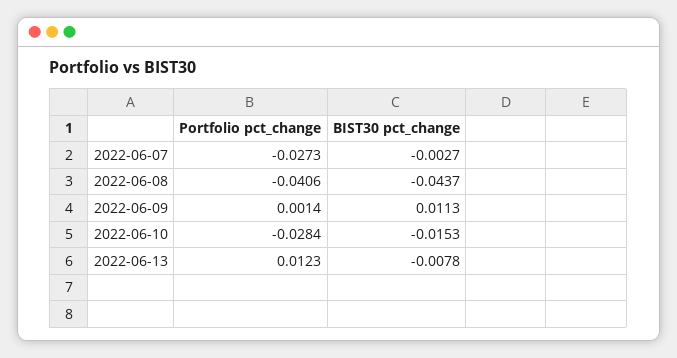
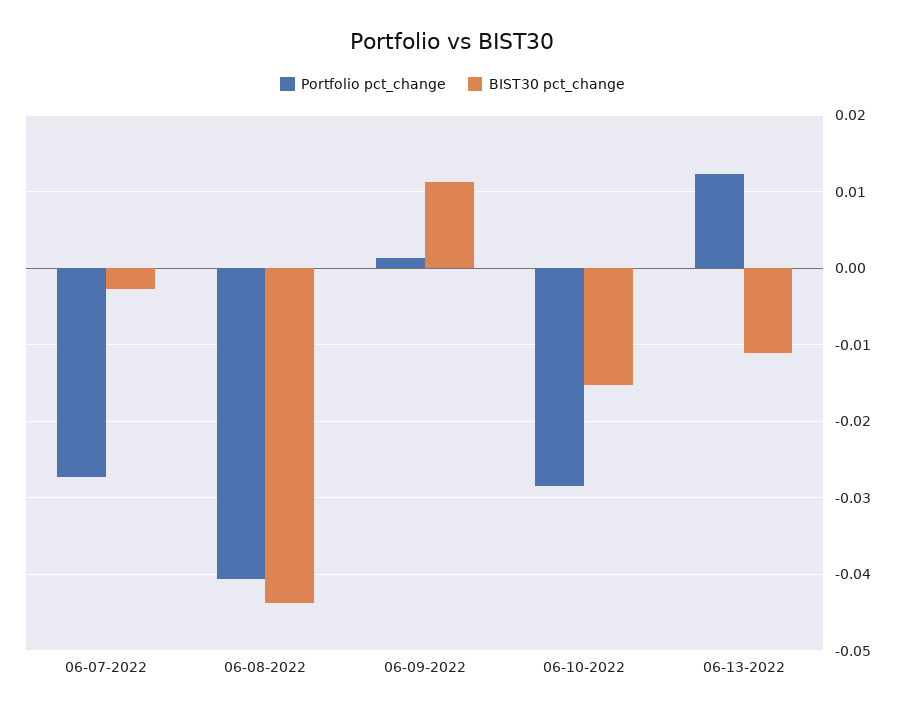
BIST30 pct_change, 2022-06-13: -0.0078 -> -0.011

